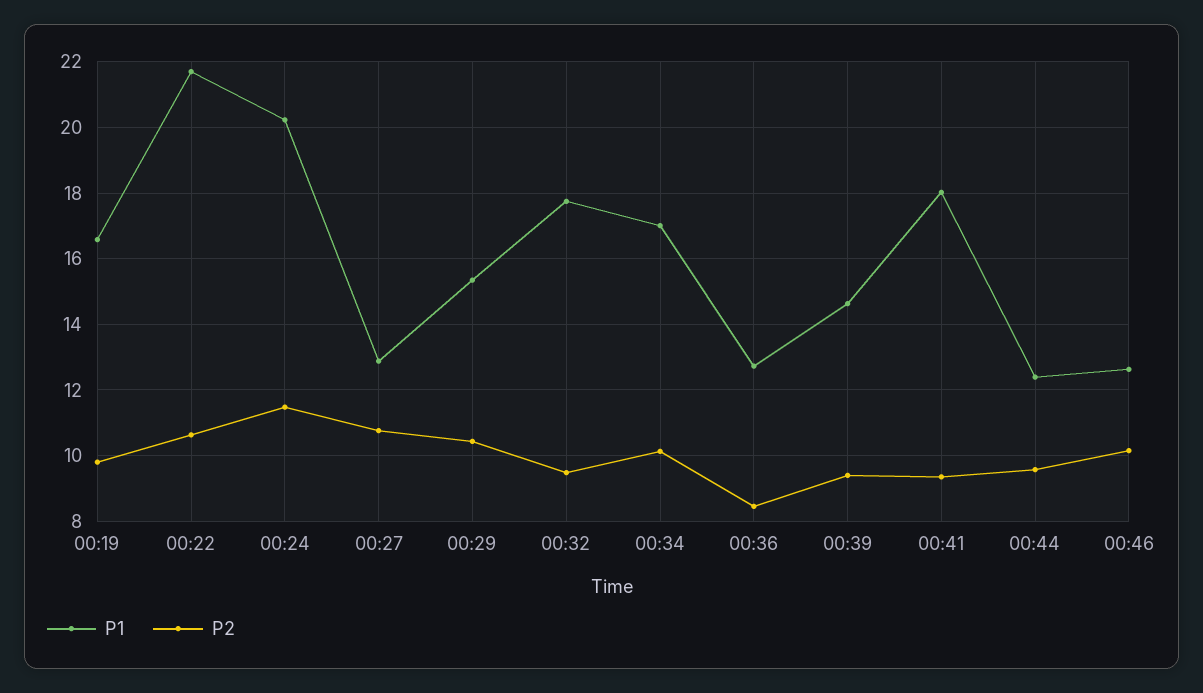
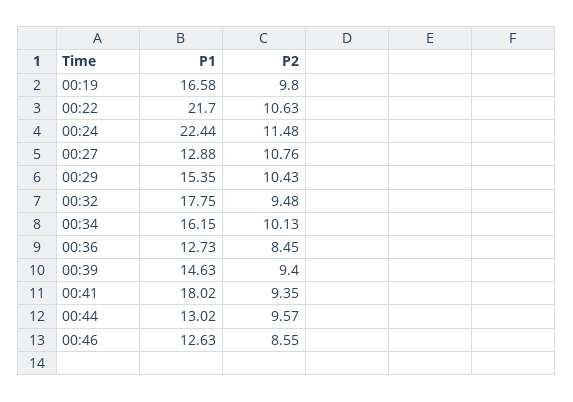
P1, 00:24: 20.2 -> 22.44
P1, 00:34: 17 -> 16.15
P1, 00:44: 12.4 -> 13.02
P2, 00:46: 10.2 -> 8.55

